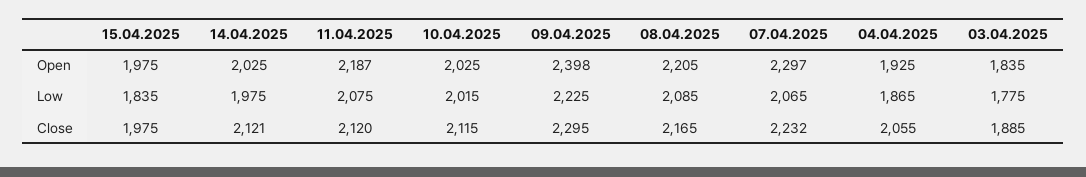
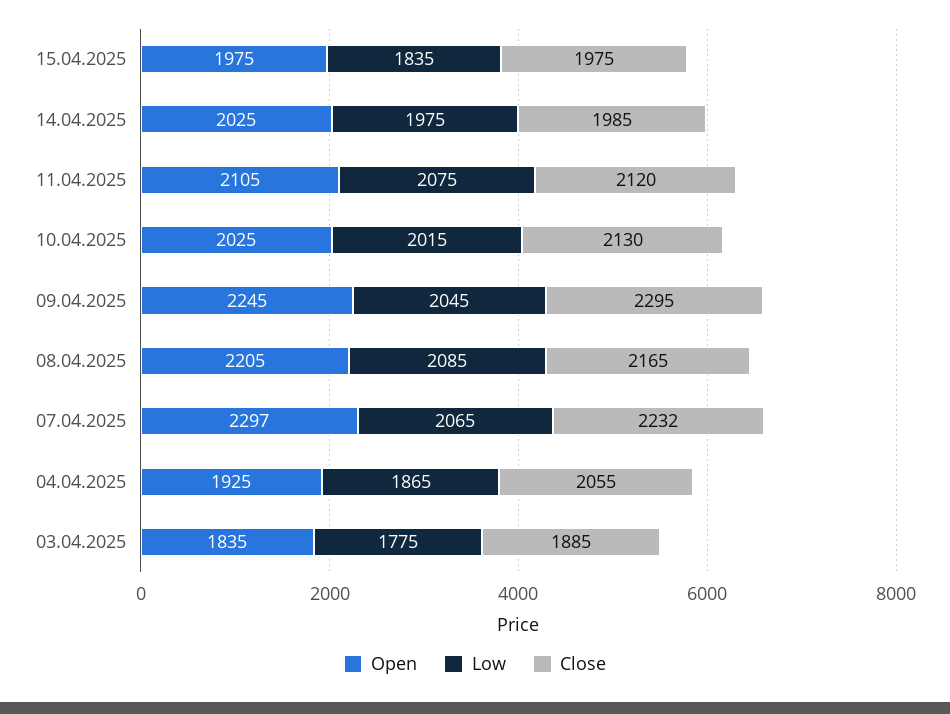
Open, 11.04.2025: 2187 -> 2105
Open, 09.04.2025: 2398 -> 2245
Low, 09.04.2025: 2225 -> 2045
Close, 14.04.2025: 2121 -> 1985
Close, 10.04.2025: 2115 -> 2130

